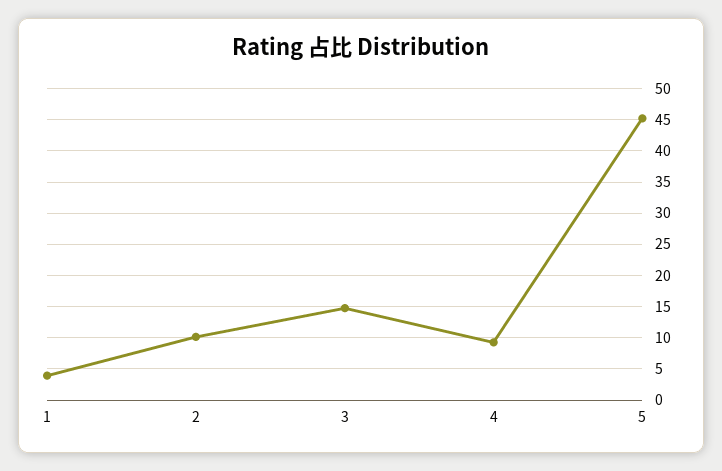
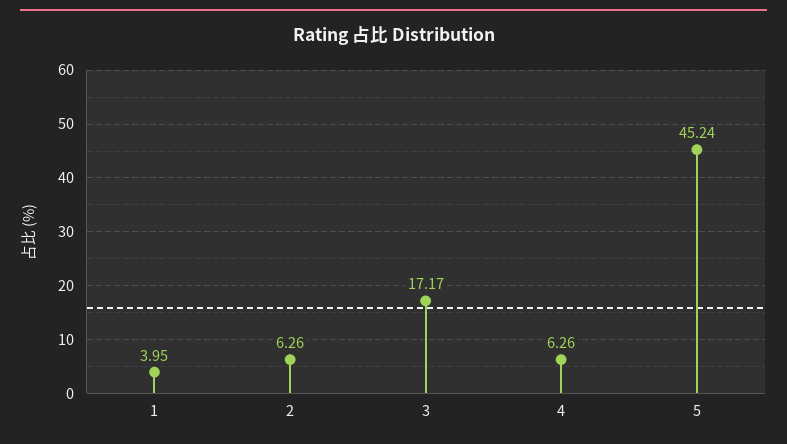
2: 10 -> 6.26
3: 15 -> 17.17
4: 9 -> 6.26

